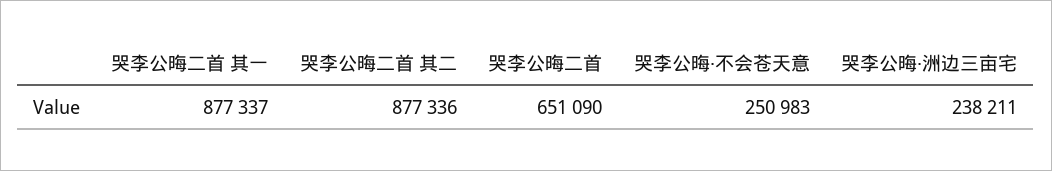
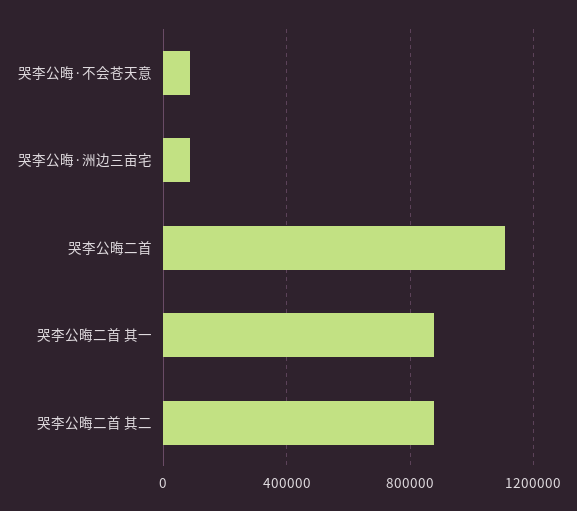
哭李公晦二首: 651090 -> 1100000
哭李公晦·不会苍天意: 250983 -> 100000
哭李公晦·洲边三亩宅: 238211 -> 100000

